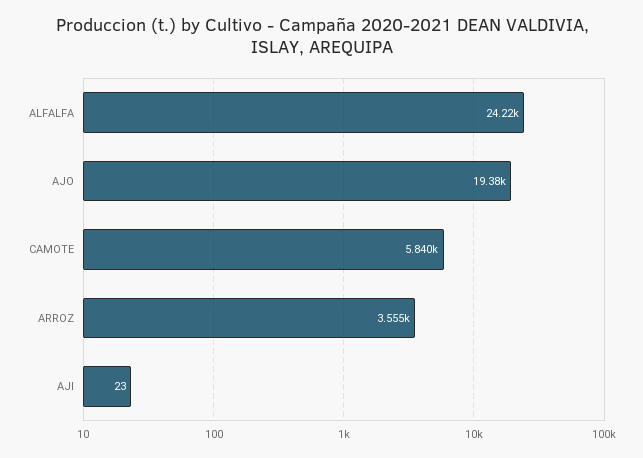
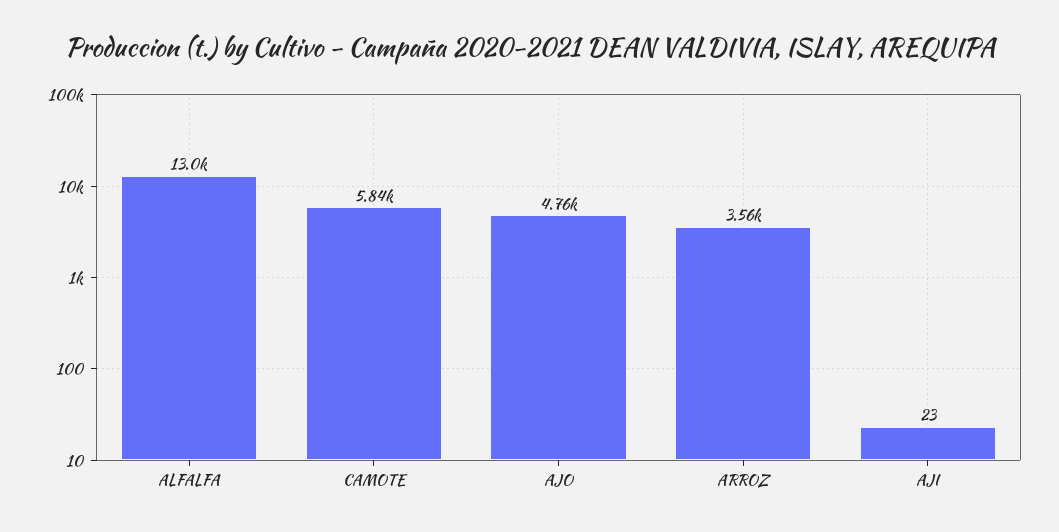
ALFALFA: 24220 -> 13000
AJO: 19380 -> 4760

